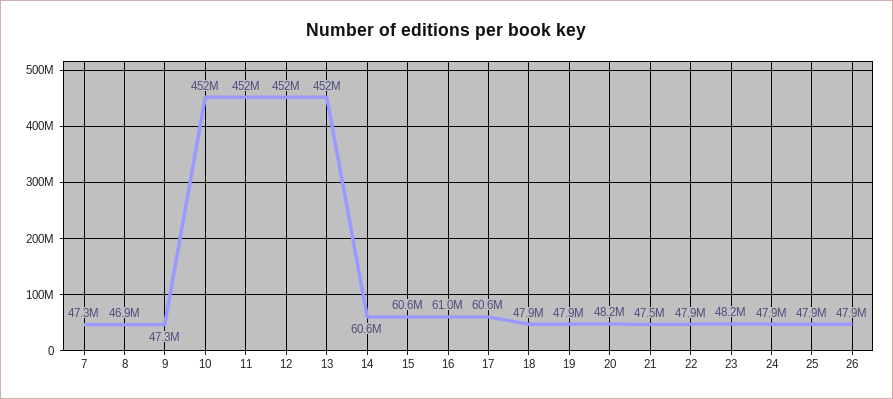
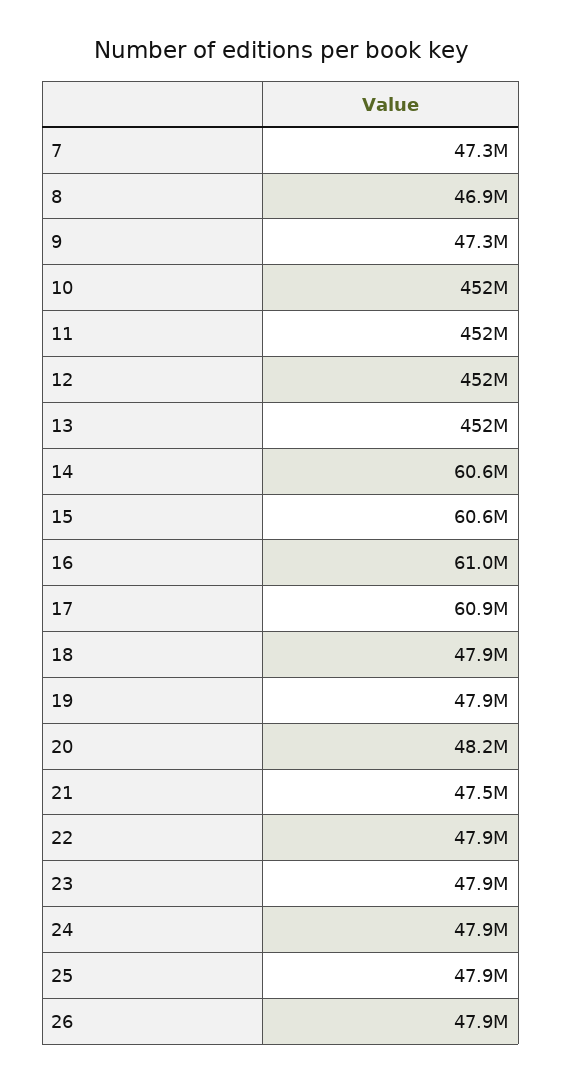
17: 60600000 -> 60900000
23: 48200000 -> 47900000

